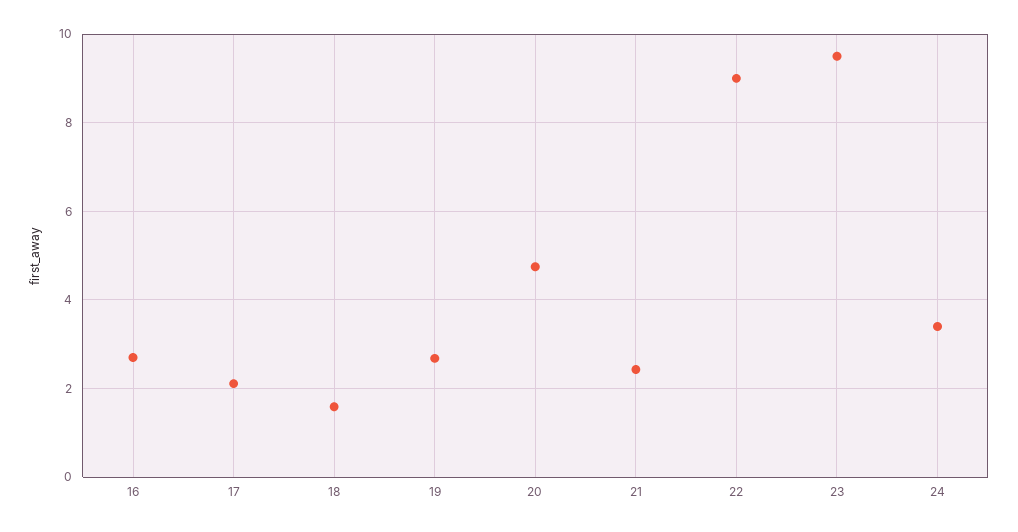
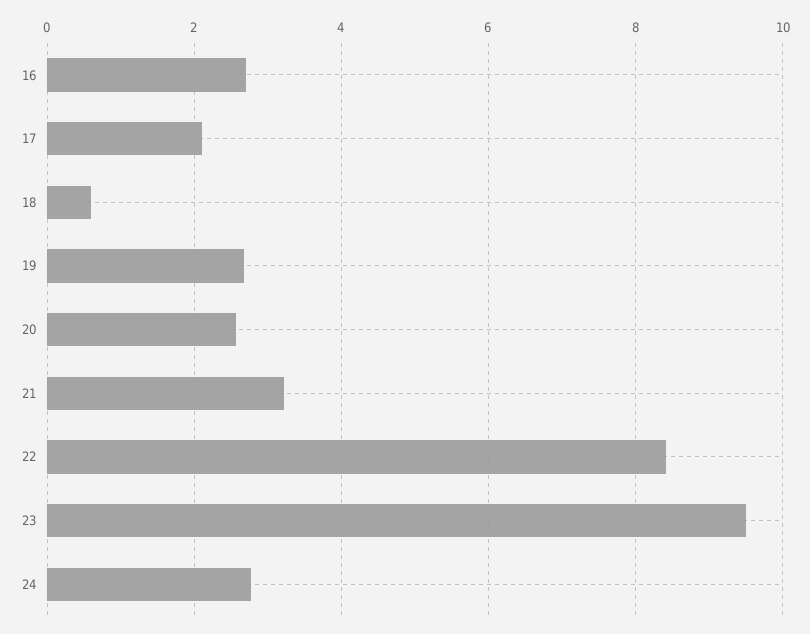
18: 1.6 -> 0.6
20: 4.8 -> 2.6
21: 2.4 -> 3.2
22: 9 -> 8.4
24: 3.4 -> 2.8

